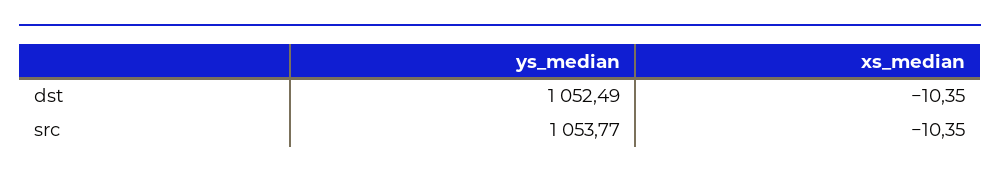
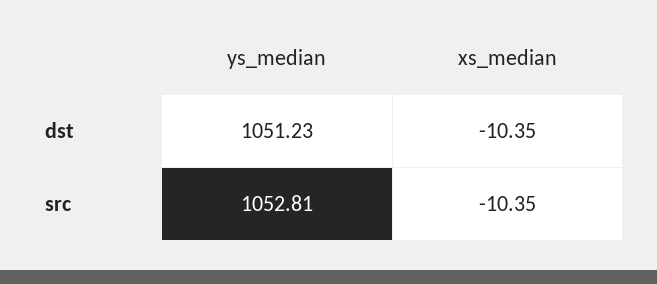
ys_median, dst: 1052.49 -> 1051.23
ys_median, src: 1053.77 -> 1052.81

